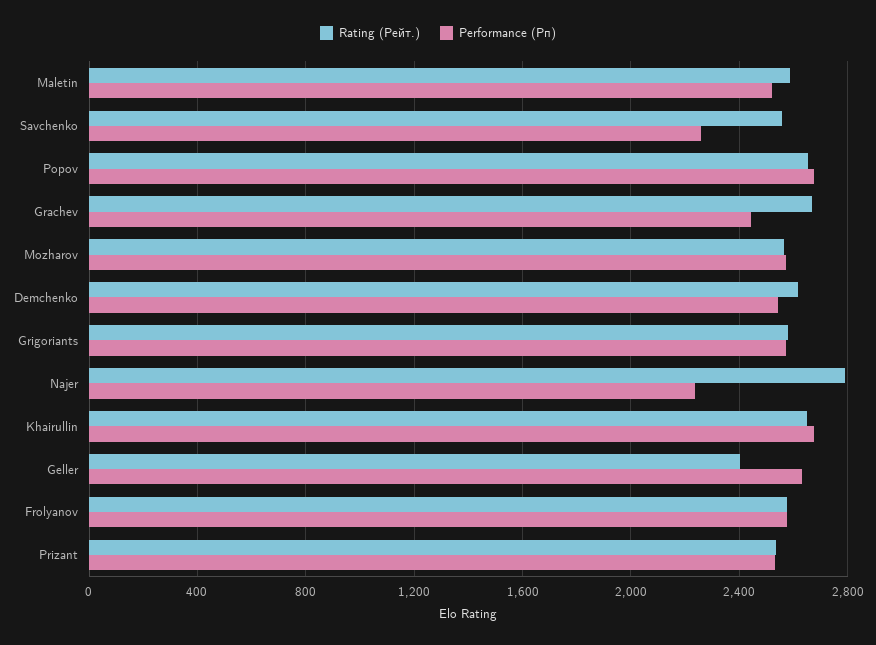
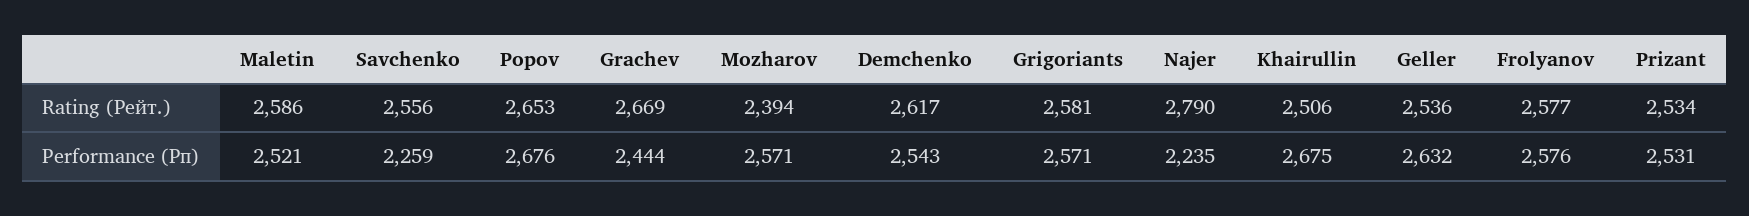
Rating (Рейт.), Mozharov: 2550 -> 2394
Rating (Рейт.), Khairullin: 2650 -> 2506
Rating (Рейт.), Geller: 2400 -> 2536

